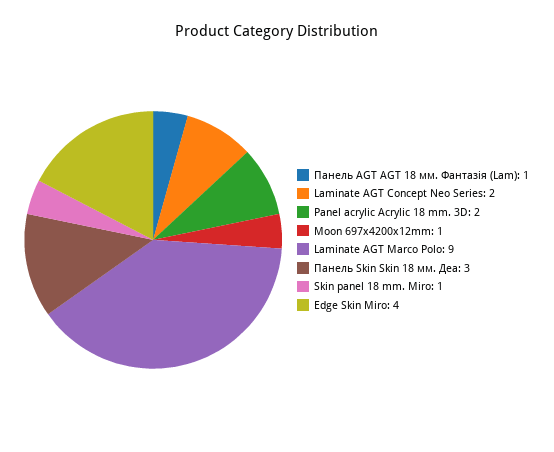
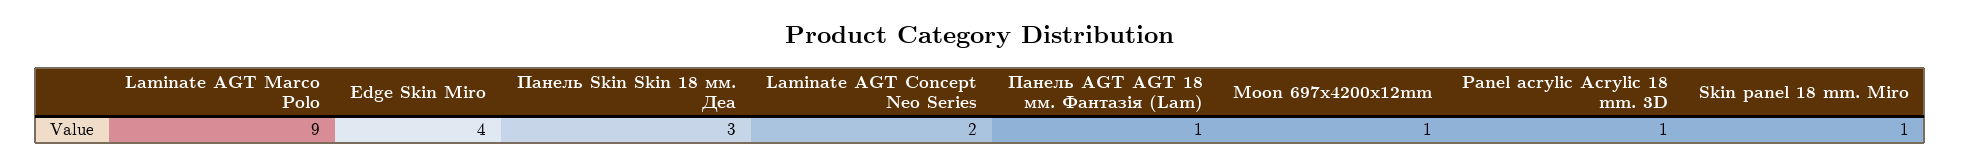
Panel acrylic Acrylic 18 mm. 3D: 2 -> 1

